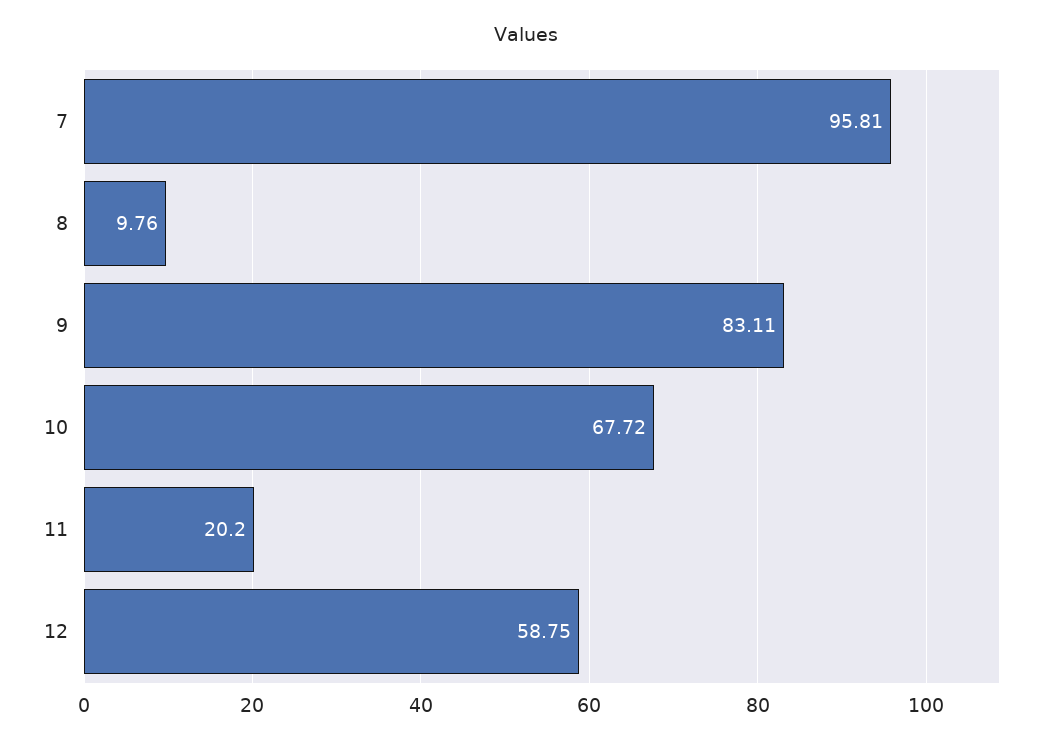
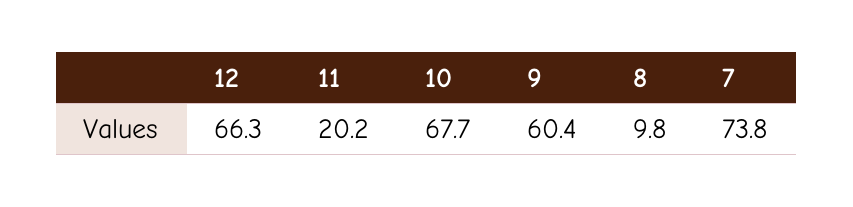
7: 95.81 -> 73.8
9: 83.11 -> 60.4
12: 58.75 -> 66.3

